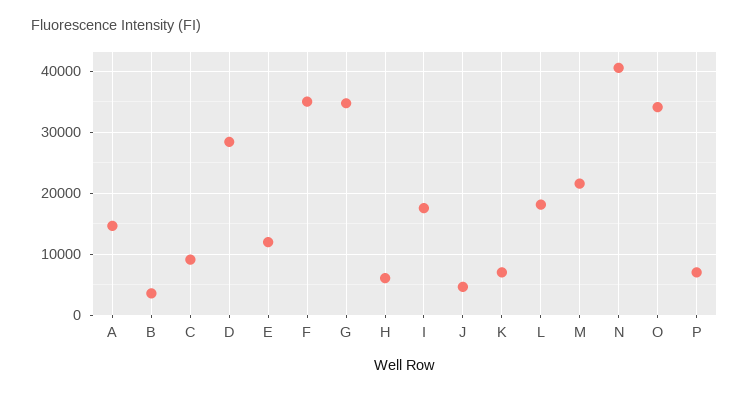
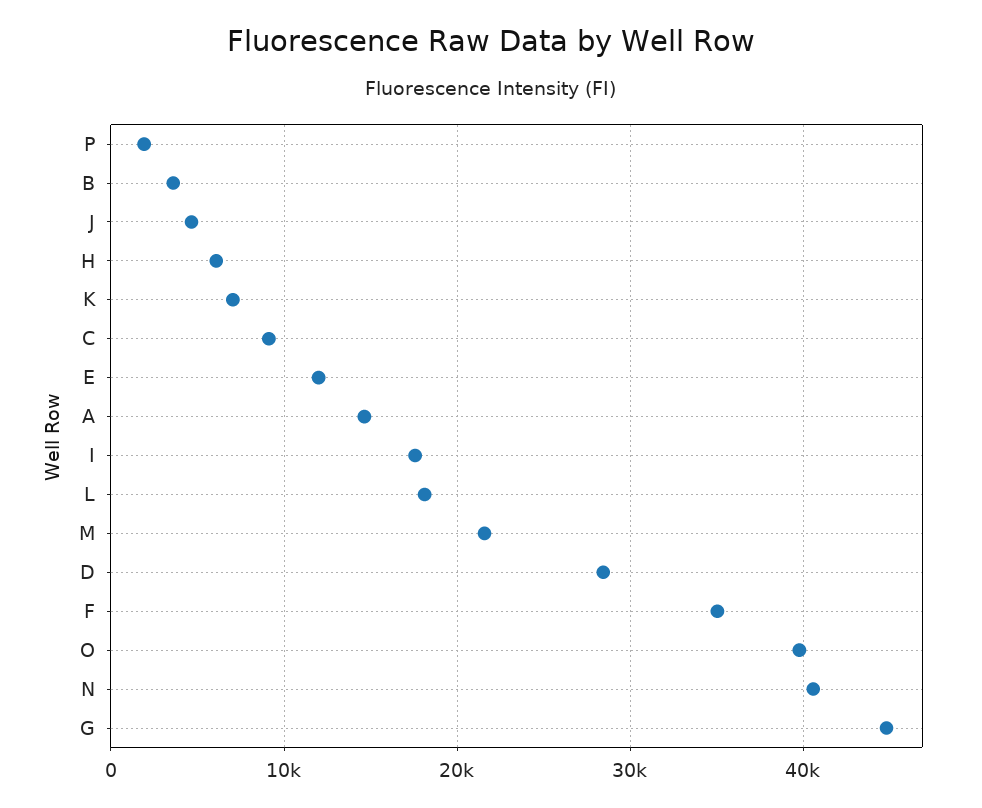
G: 35000 -> 45000
O: 34000 -> 40000
P: 7000 -> 2000

